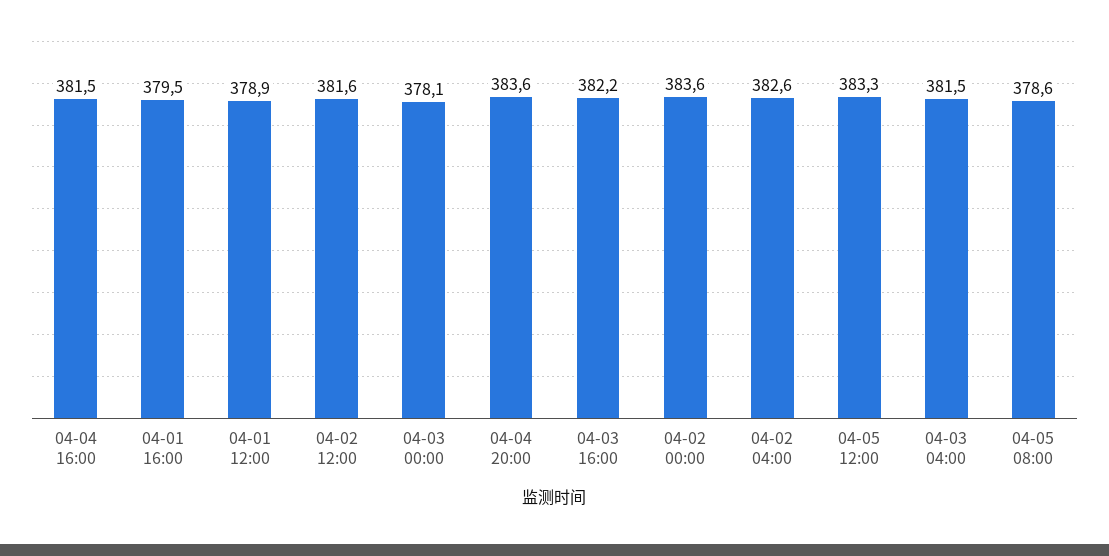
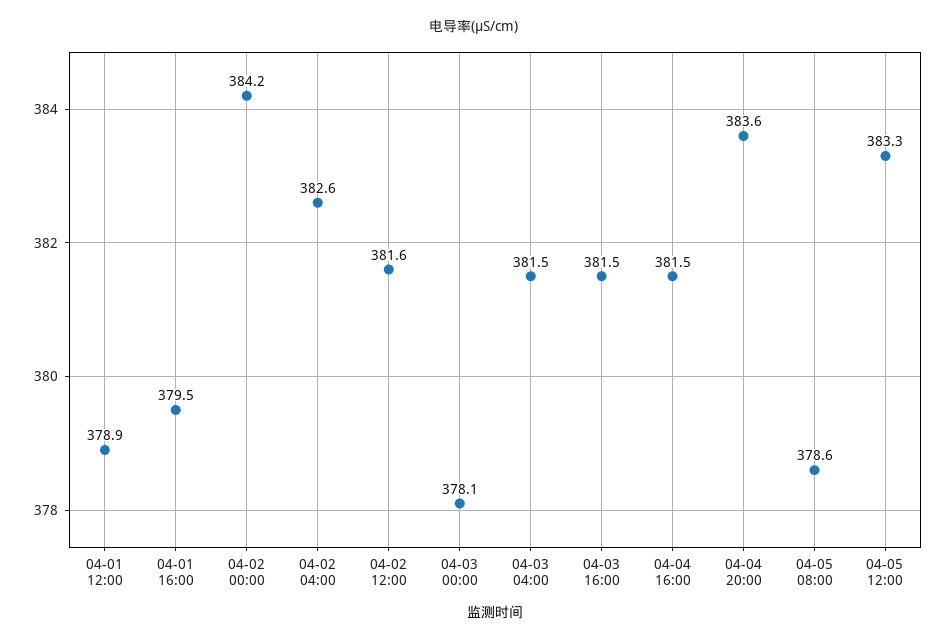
04-03 16:00: 382.2 -> 381.5
04-02 00:00: 383.6 -> 384.2

